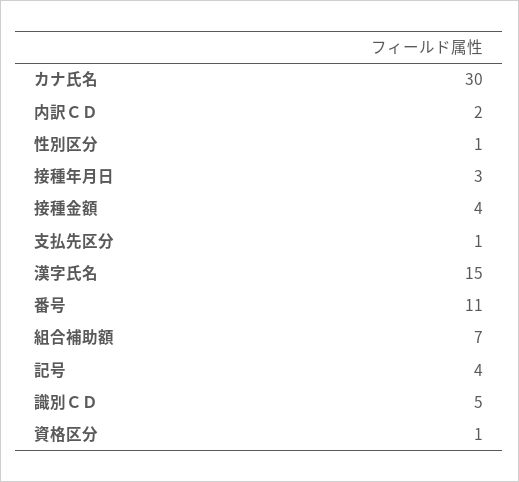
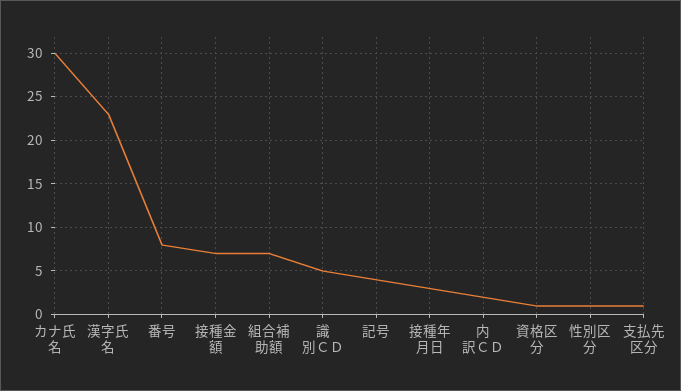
接種金額: 4 -> 7
漢字氏名: 15 -> 23
番号: 11 -> 8

